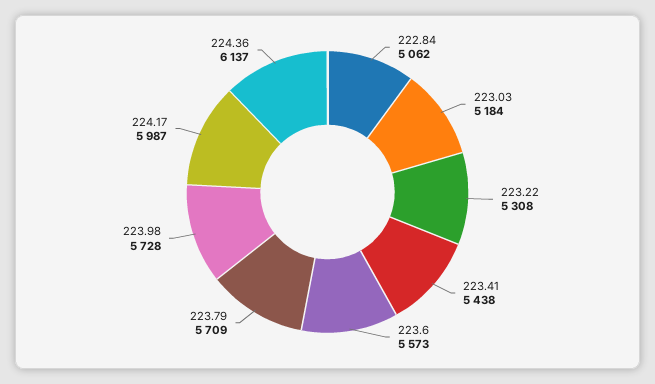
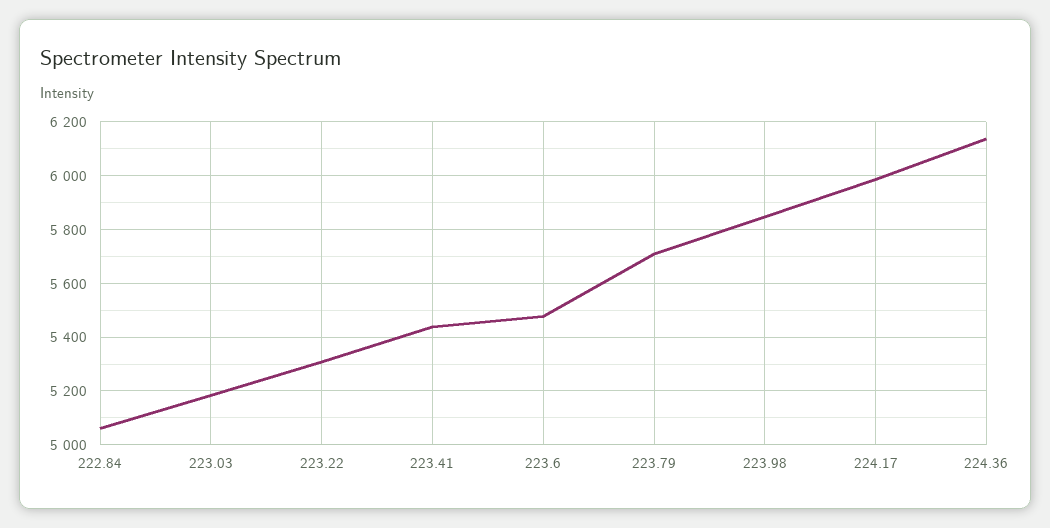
223.6: 5573 -> 5475
223.98: 5728 -> 5850

